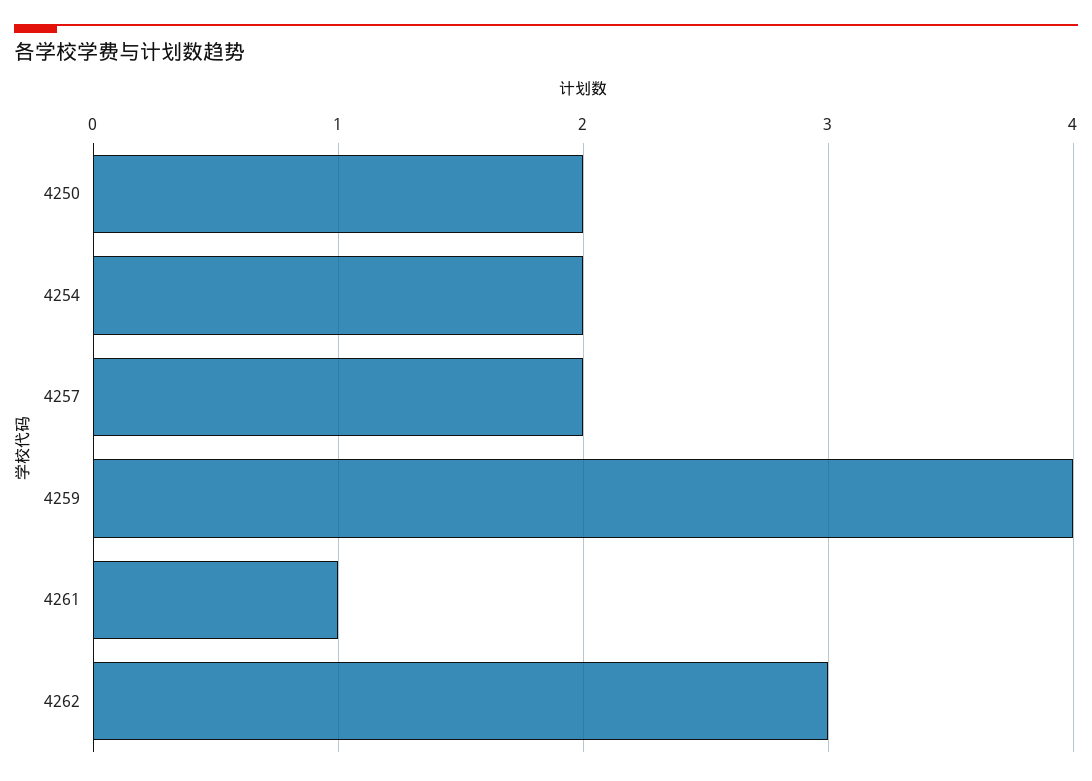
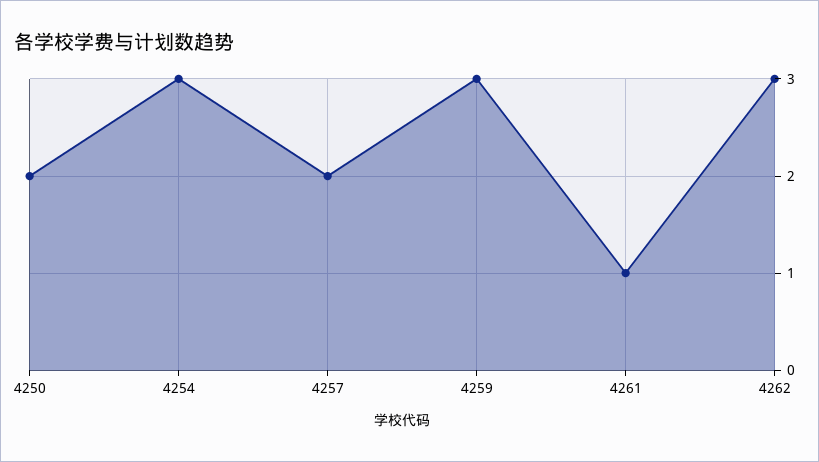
4254: 2 -> 3
4259: 4 -> 3

